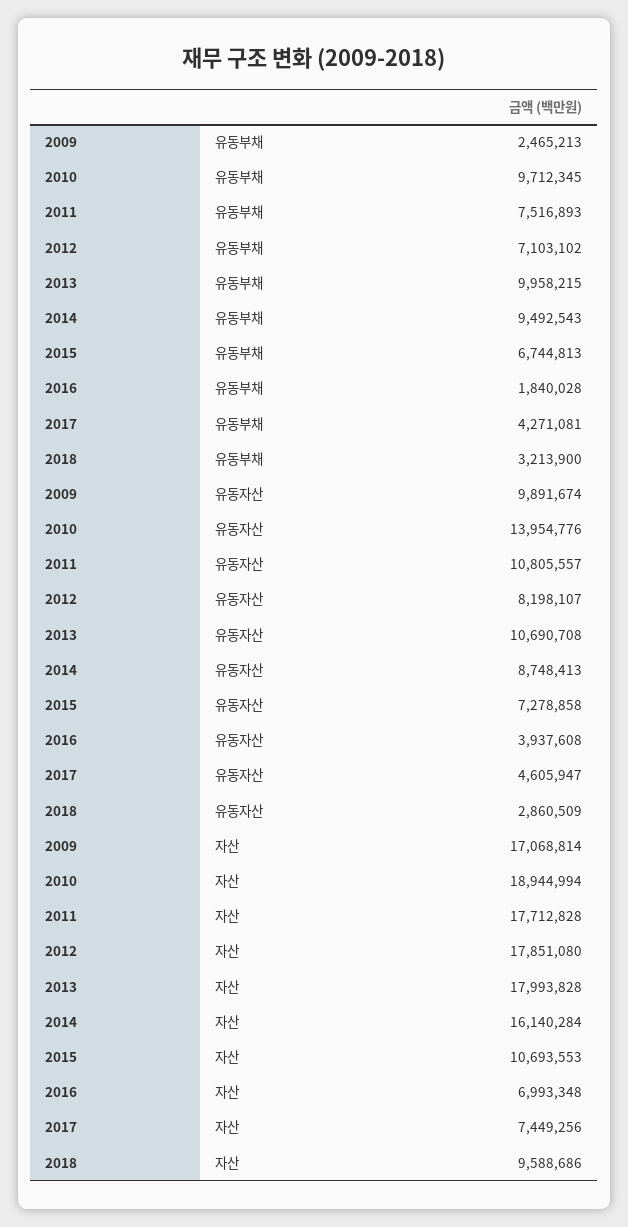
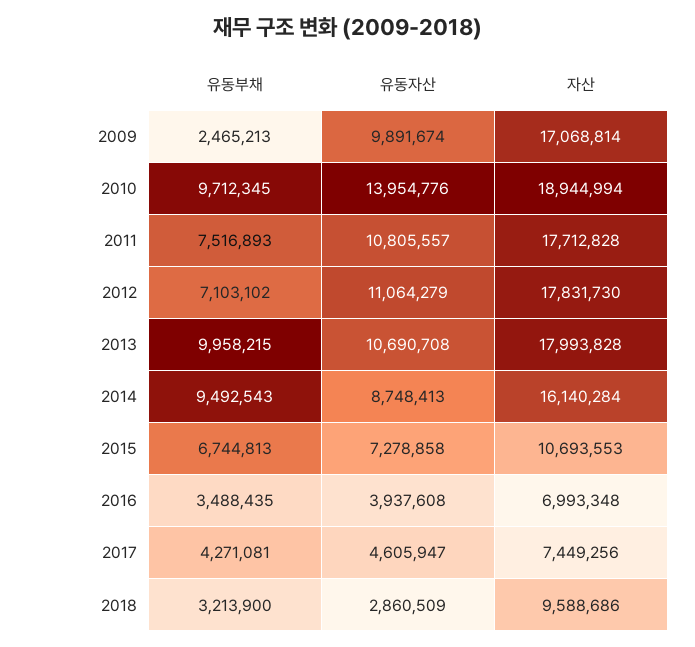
2016, 유동부채: 1840028 -> 3488435
2012, 유동자산: 8198107 -> 11064279
2012, 자산: 17851080 -> 17831730

